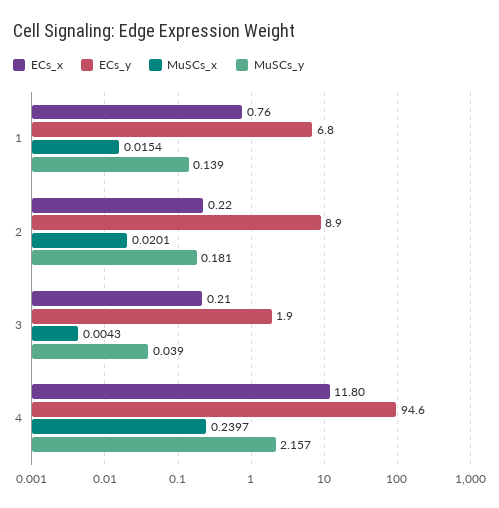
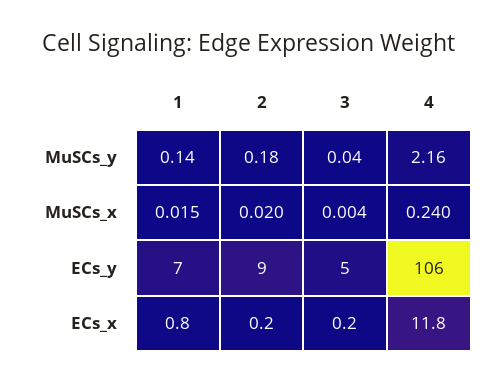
ECs_y, 3: 1.9 -> 5
ECs_y, 4: 94.6 -> 106

